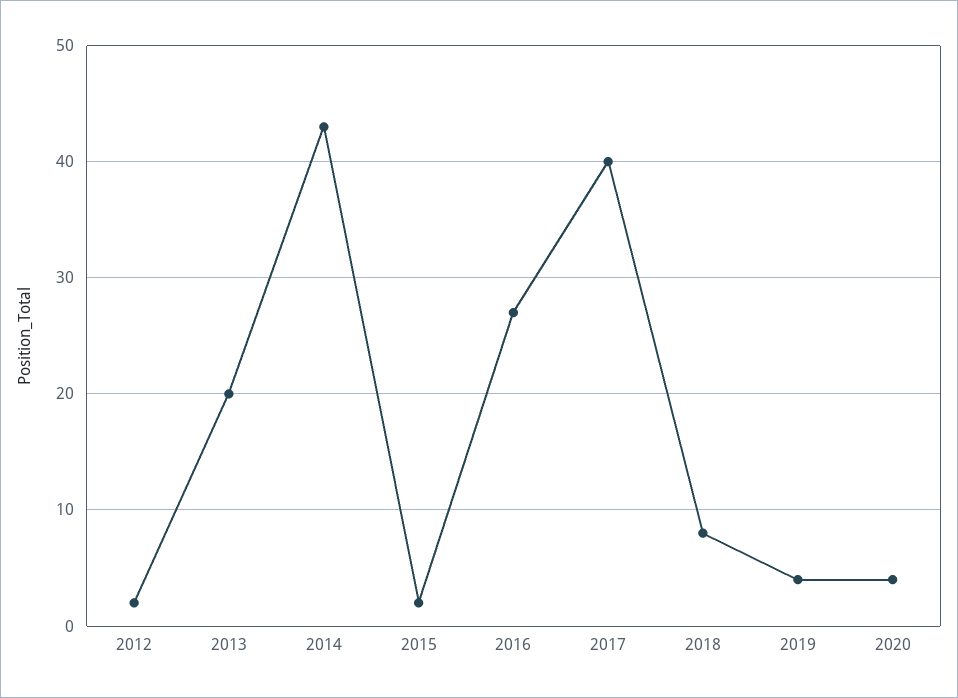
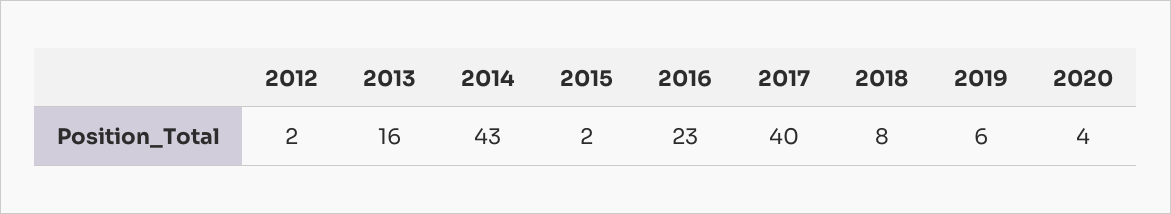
2013: 20 -> 16
2016: 27 -> 23
2019: 4 -> 6

